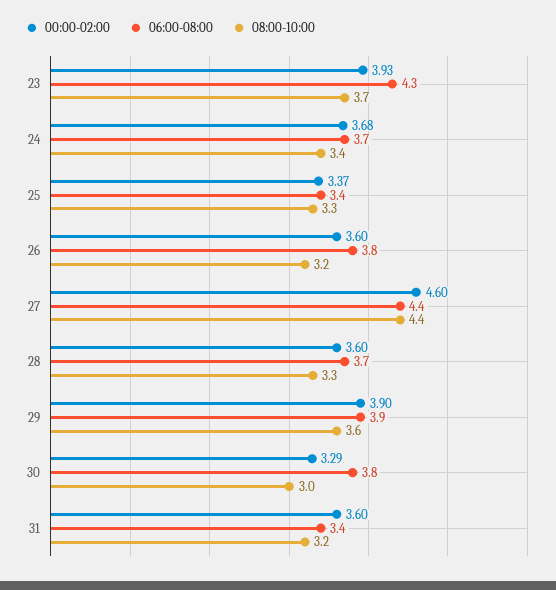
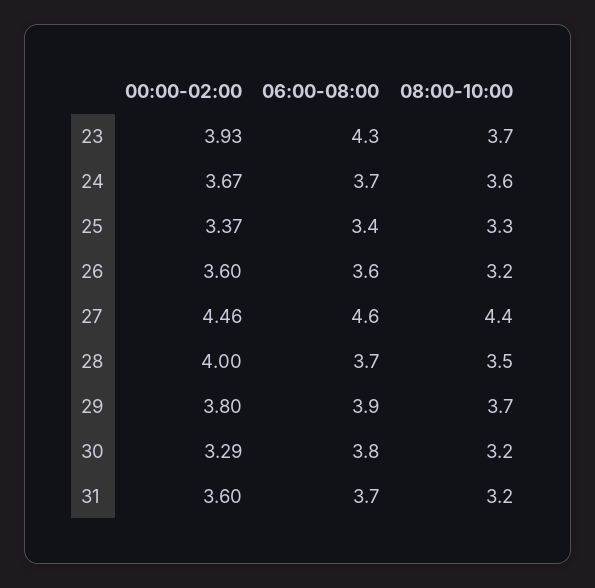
00:00-02:00, 24: 3.68 -> 3.67
08:00-10:00, 24: 3.4 -> 3.6
06:00-08:00, 26: 3.8 -> 3.6
00:00-02:00, 27: 4.6 -> 4.46
06:00-08:00, 27: 4.4 -> 4.6
00:00-02:00, 28: 3.6 -> 4
08:00-10:00, 28: 3.3 -> 3.5
00:00-02:00, 29: 3.9 -> 3.8
08:00-10:00, 29: 3.6 -> 3.7
08:00-10:00, 30: 3 -> 3.2
06:00-08:00, 31: 3.4 -> 3.7

